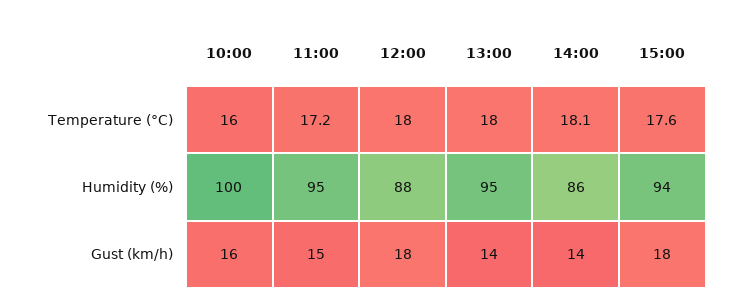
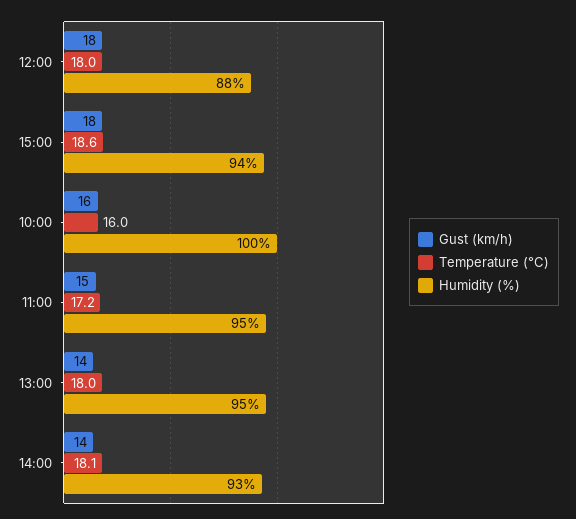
Temperature (°C), 15:00: 17.6 -> 18.6
Humidity (%), 14:00: 86 -> 93

